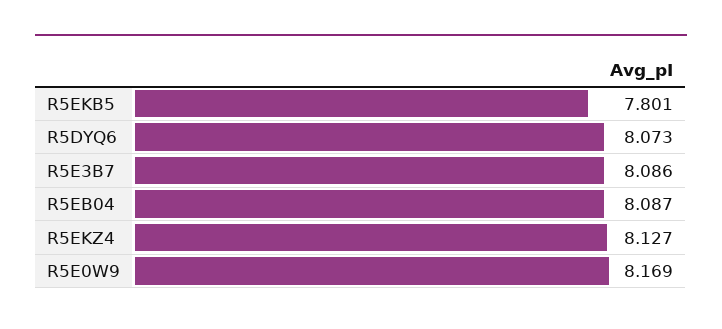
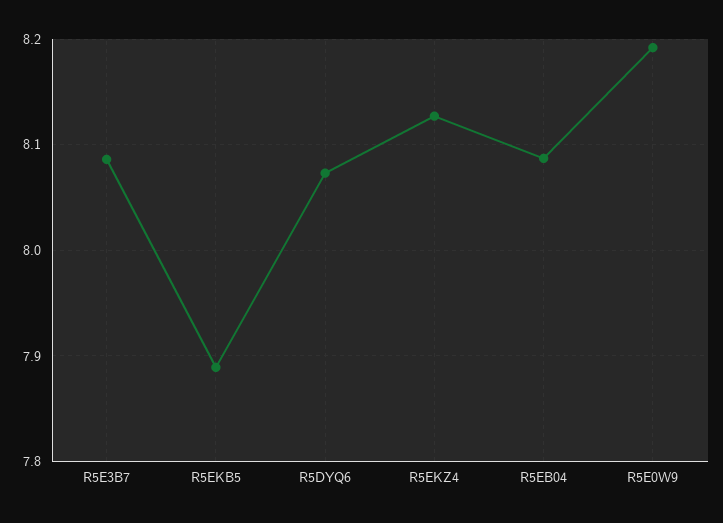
R5EKB5: 7.801 -> 7.89
R5E0W9: 8.169 -> 8.19

